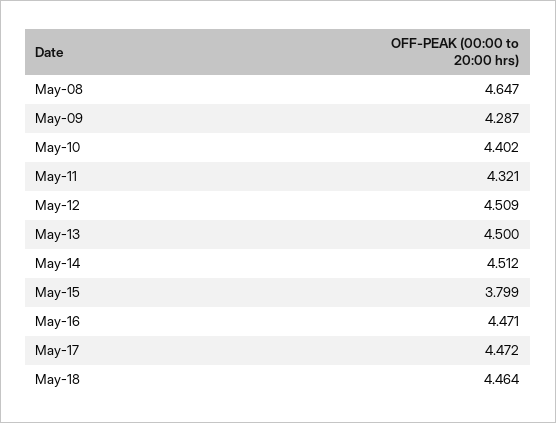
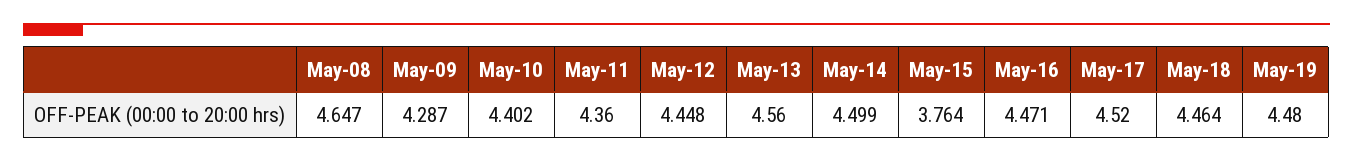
May-11: 4.321 -> 4.36
May-12: 4.509 -> 4.448
May-13: 4.5 -> 4.56
May-14: 4.512 -> 4.499
May-15: 3.799 -> 3.764
May-17: 4.472 -> 4.52
May-19: none -> 4.48

